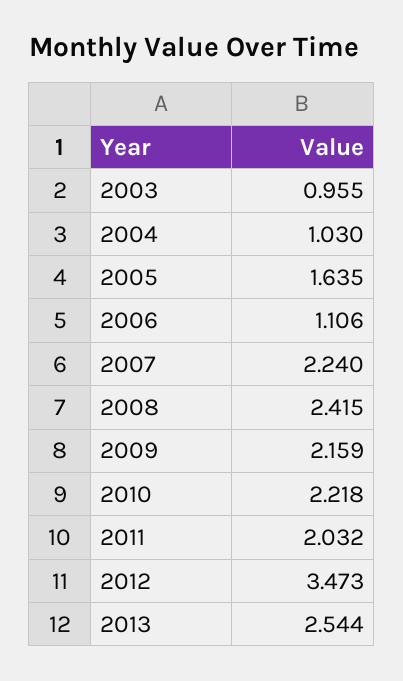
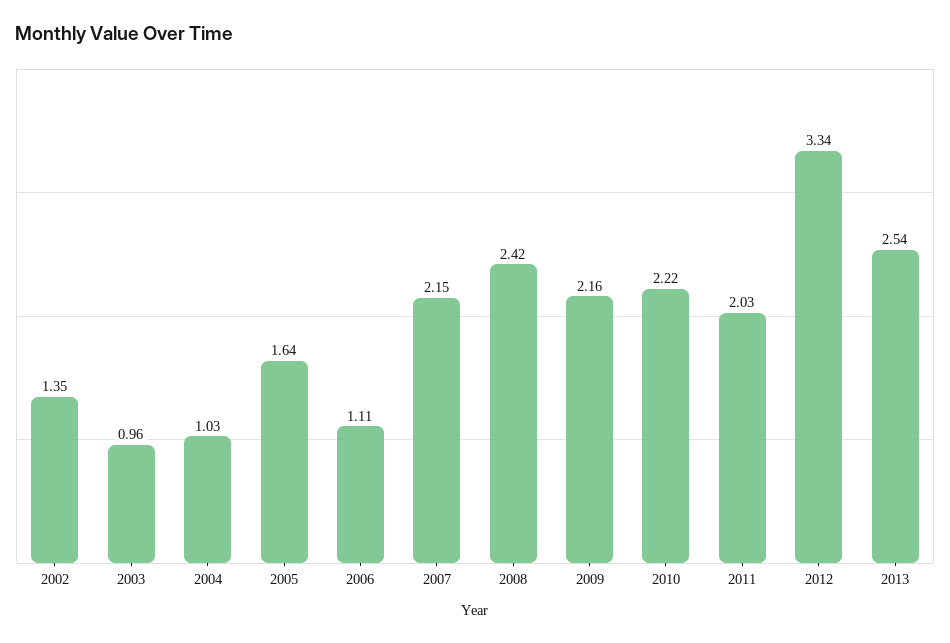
2007: 2.24 -> 2.15
2012: 3.473 -> 3.34
2002: none -> 1.35

